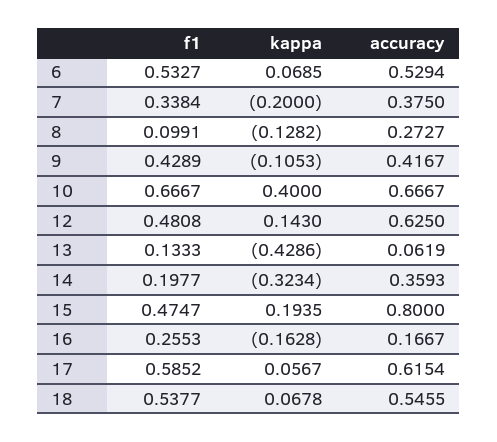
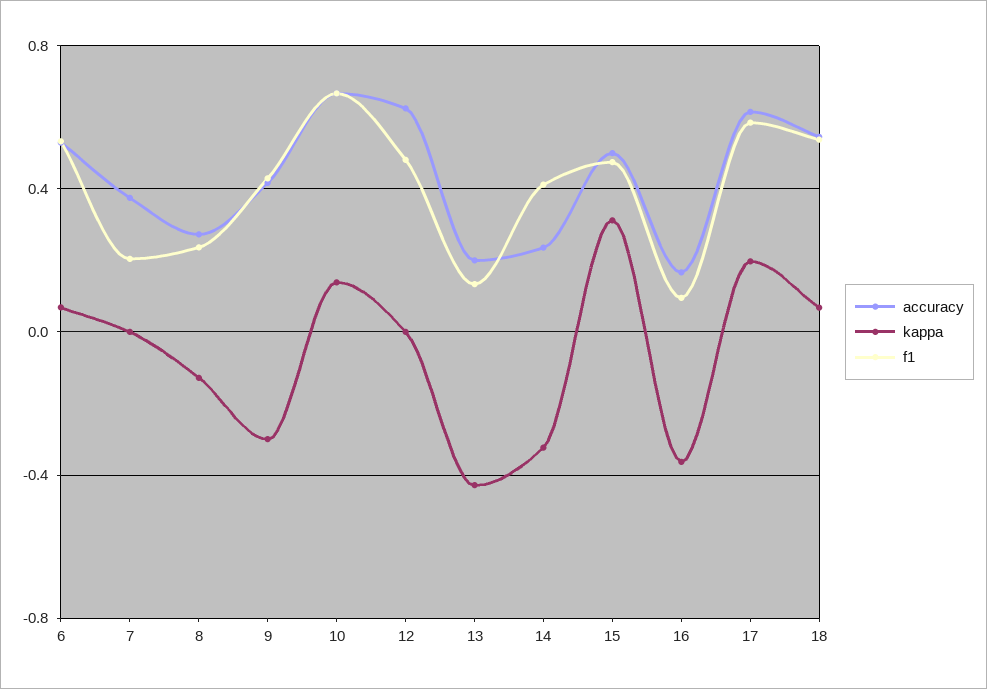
f1, 7: 0.3384 -> 0.2
kappa, 7: -0.2 -> 0
f1, 8: 0.0991 -> 0.25
kappa, 9: -0.1053 -> -0.3
kappa, 10: 0.4 -> 0.15
kappa, 12: 0.143 -> 0
accuracy, 13: 0.0619 -> 0.2
f1, 14: 0.1977 -> 0.4
accuracy, 14: 0.3593 -> 0.25
kappa, 15: 0.1935 -> 0.3
accuracy, 15: 0.8 -> 0.5
f1, 16: 0.2553 -> 0.1
kappa, 16: -0.1628 -> -0.35
kappa, 17: 0.0567 -> 0.2

